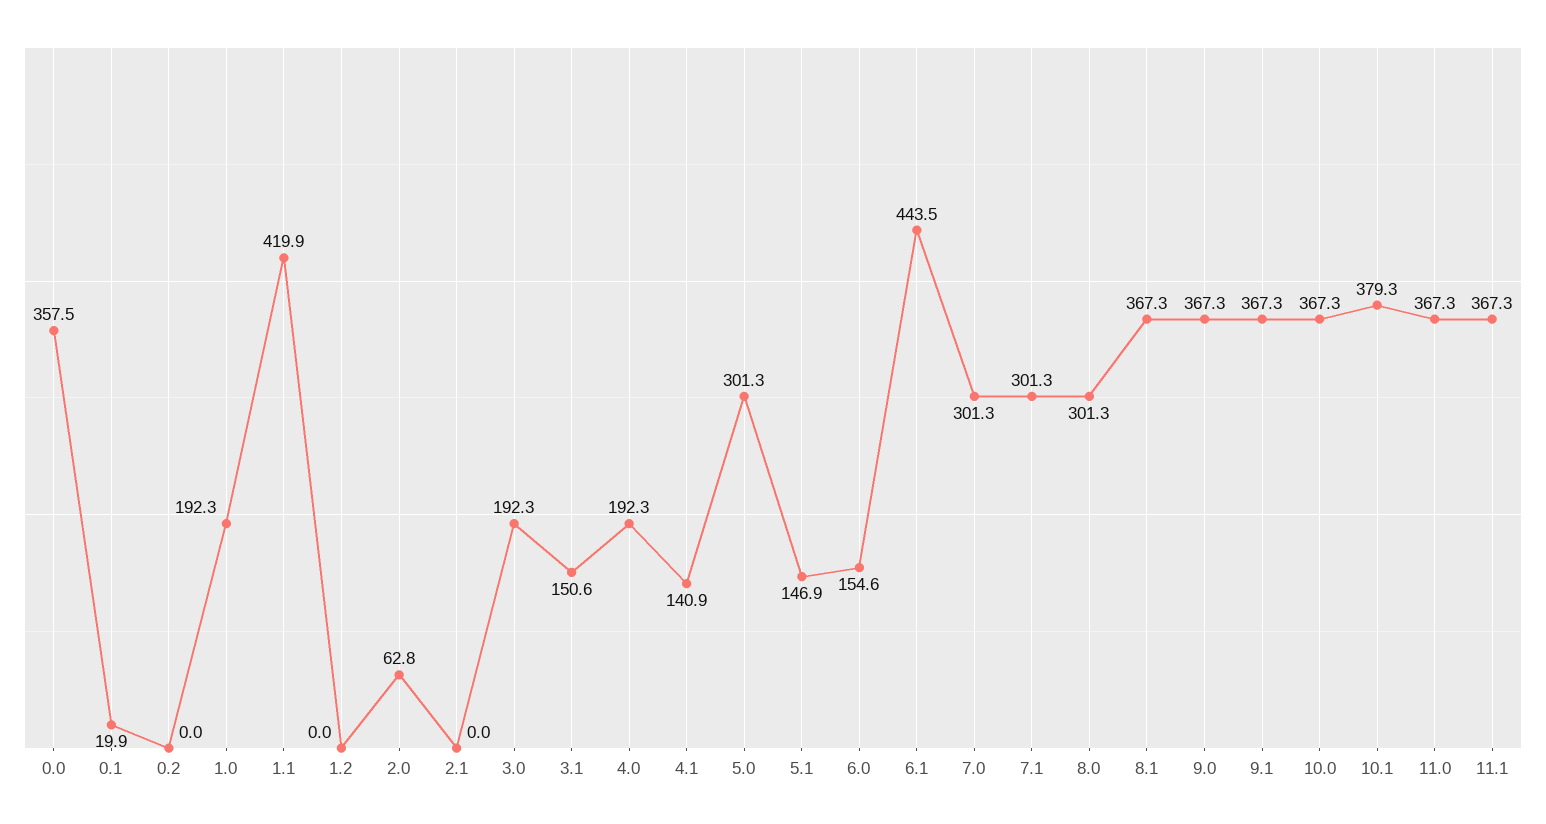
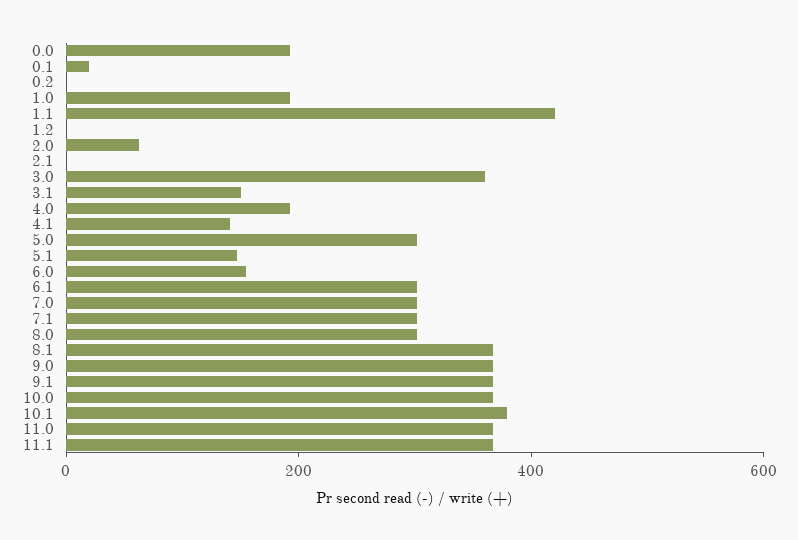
0.0: 357.5 -> 200
3.0: 192.3 -> 350
6.1: 443.5 -> 300

